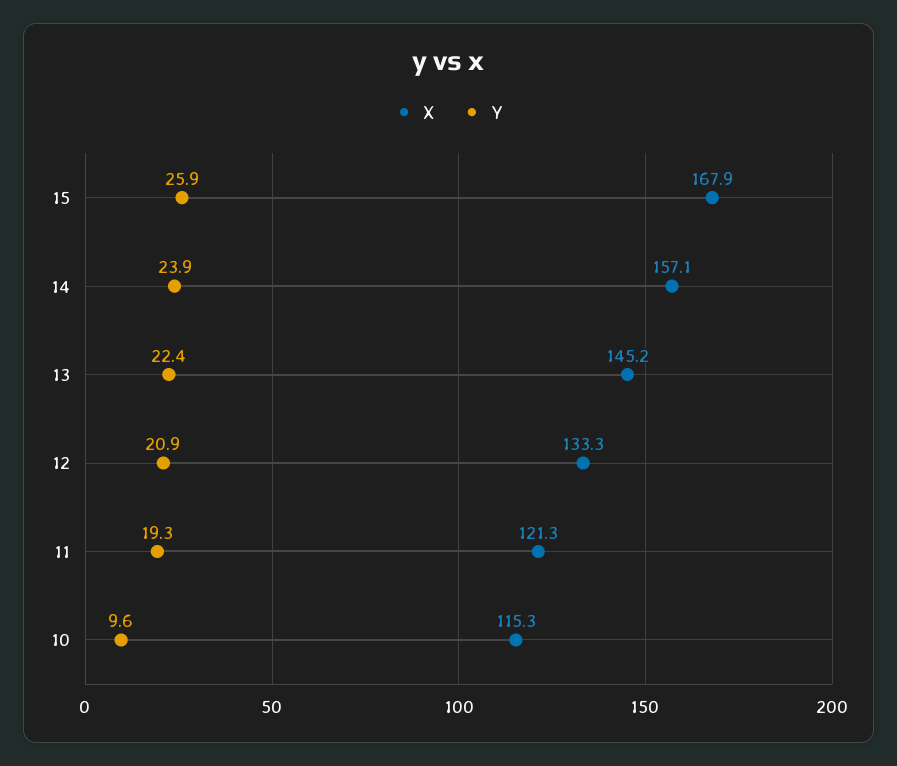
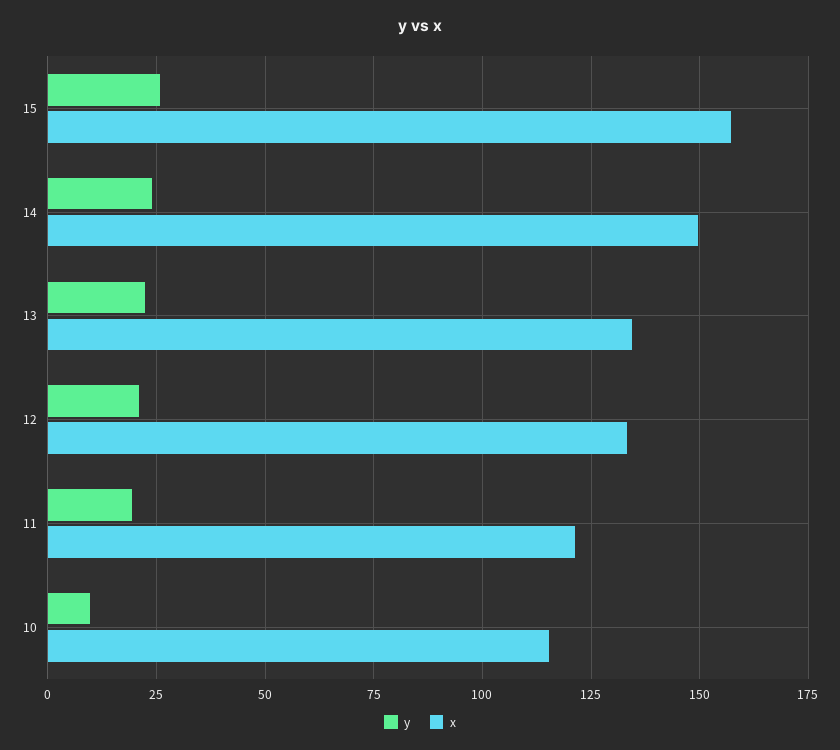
X, 15: 167.9 -> 157.5
X, 14: 157.1 -> 150
X, 13: 145.2 -> 135

